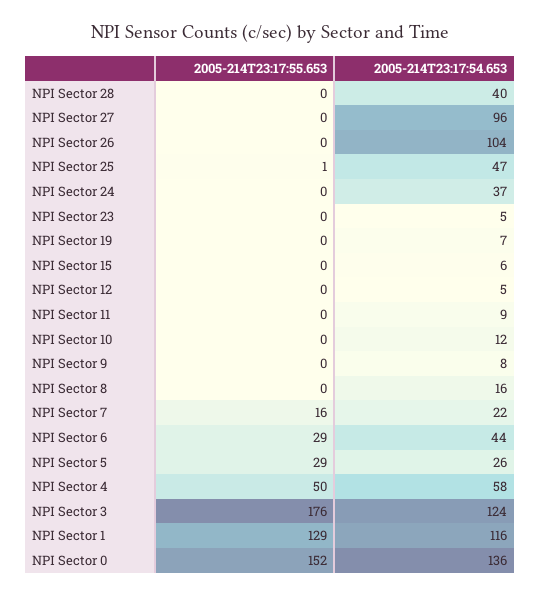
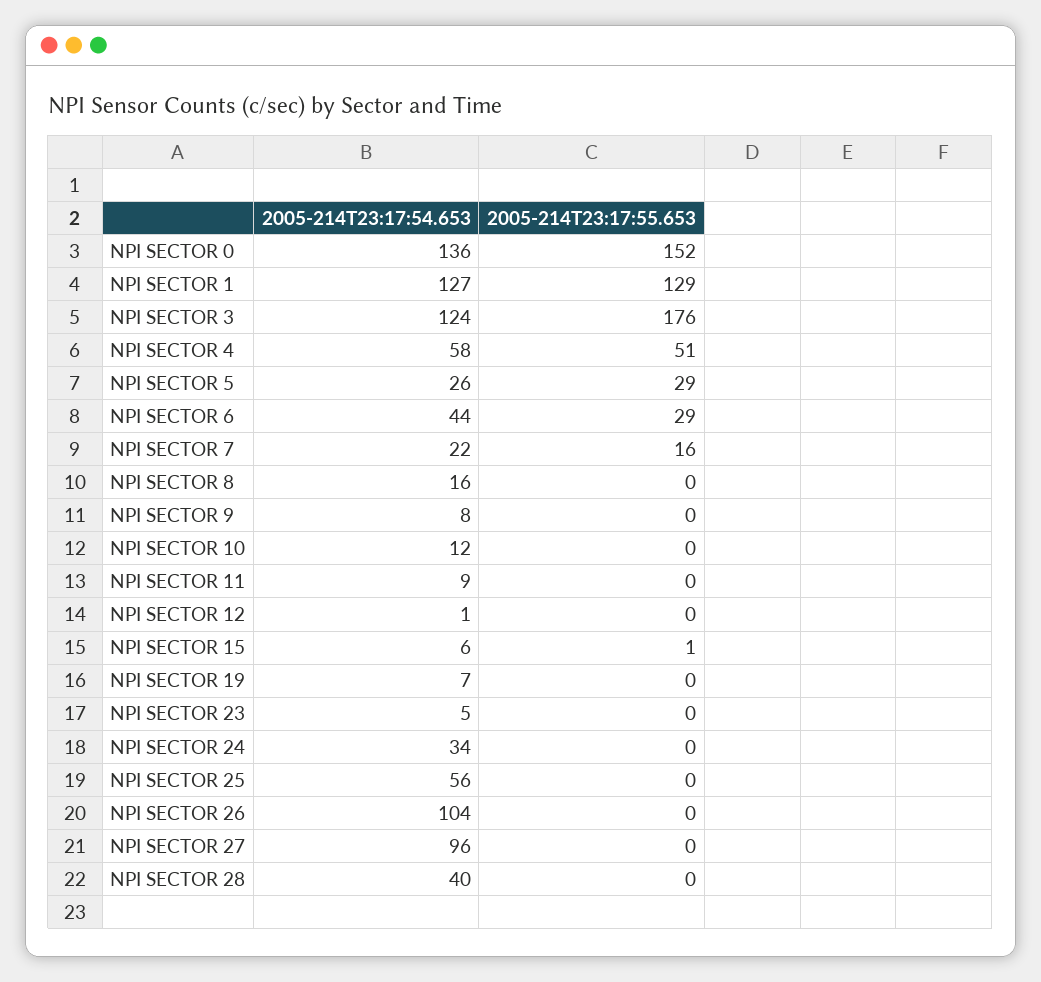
2005-214T23:17:55.653, NPI Sector 25: 1 -> 0
2005-214T23:17:54.653, NPI Sector 25: 47 -> 56
2005-214T23:17:54.653, NPI Sector 24: 37 -> 34
2005-214T23:17:55.653, NPI Sector 15: 0 -> 1
2005-214T23:17:54.653, NPI Sector 12: 5 -> 1
2005-214T23:17:55.653, NPI Sector 4: 50 -> 51
2005-214T23:17:54.653, NPI Sector 1: 116 -> 127

